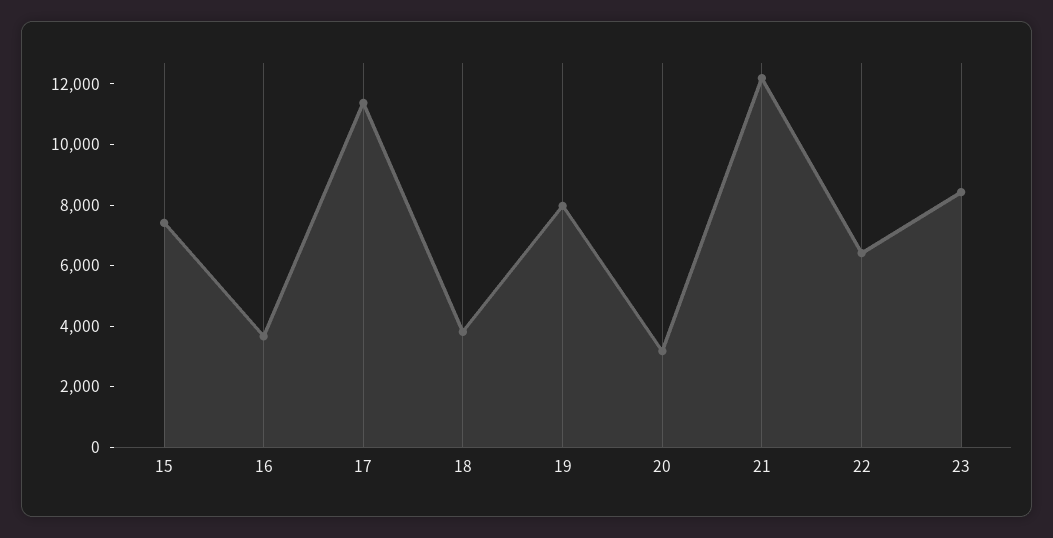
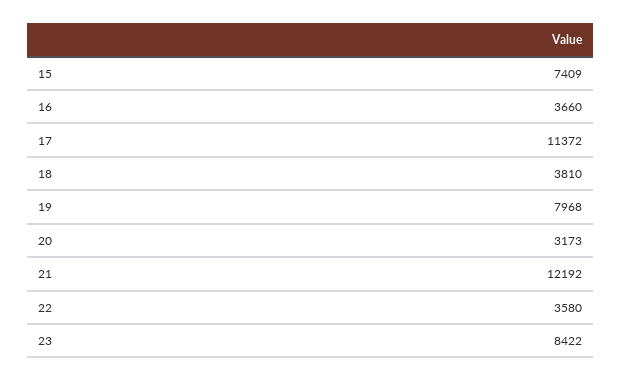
22: 6500 -> 3580

